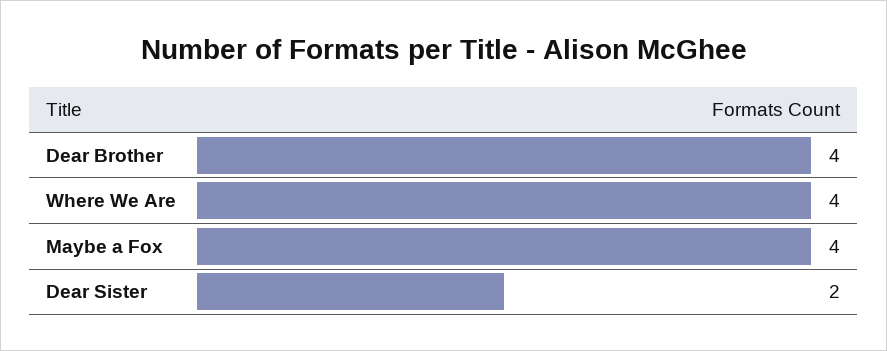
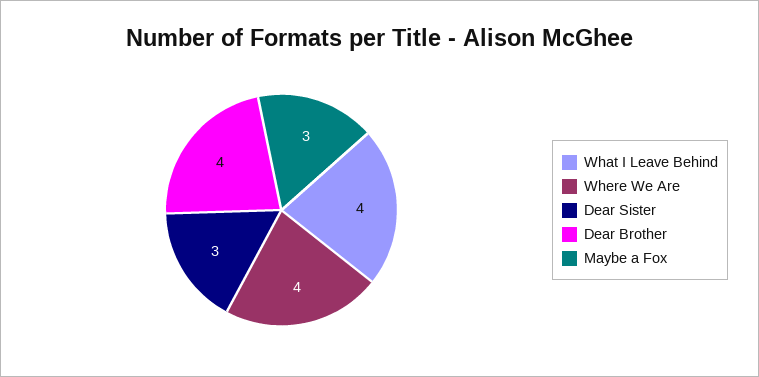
Maybe a Fox: 4 -> 3
Dear Sister: 2 -> 3
What I Leave Behind: none -> 4

